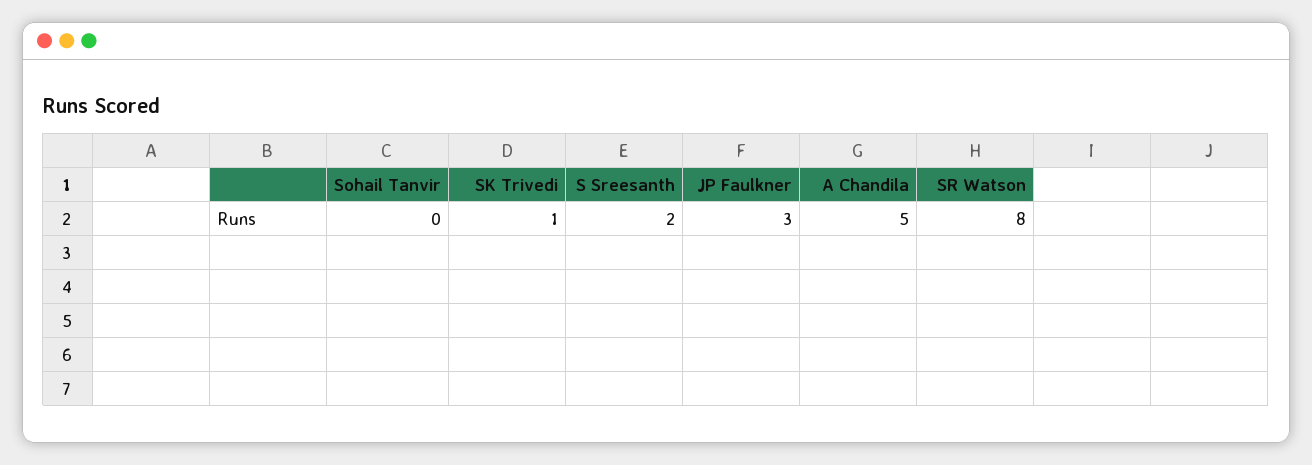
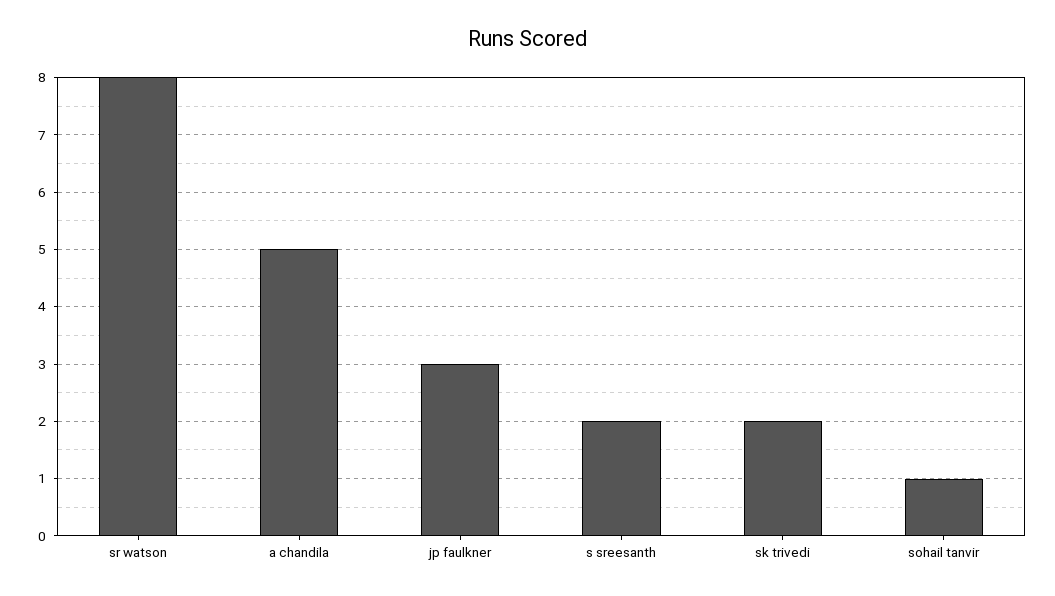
Sohail Tanvir: 0 -> 1
SK Trivedi: 1 -> 2

